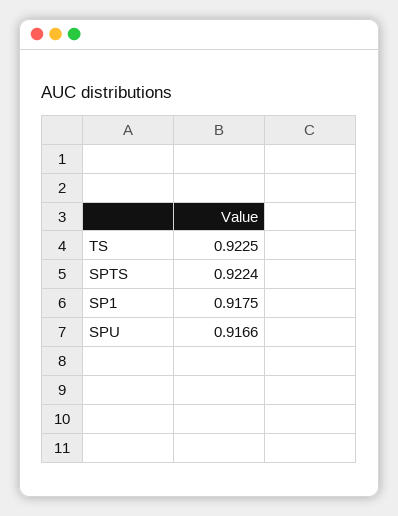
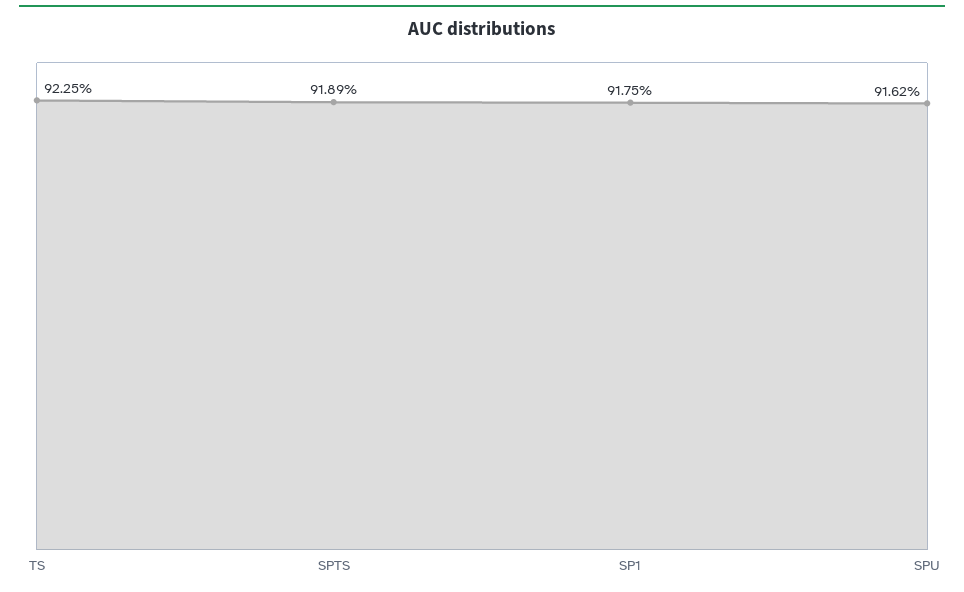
SPTS: 0.9224 -> 0.9189
SPU: 0.9166 -> 0.9162

